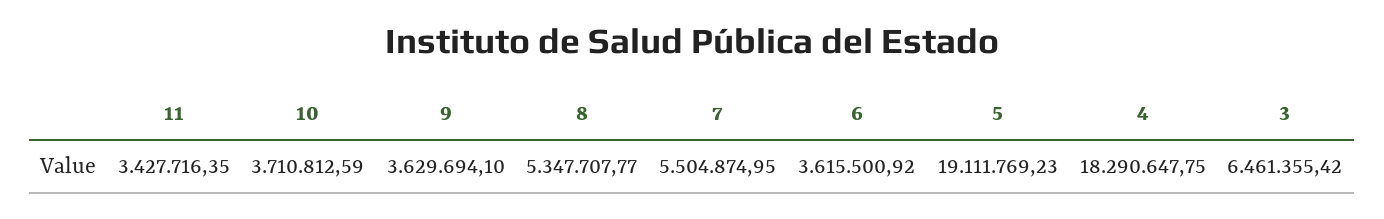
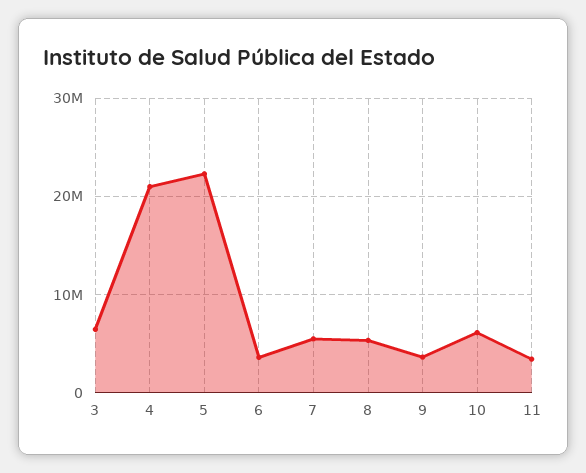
10: 3710812.59 -> 6000000
5: 19111769.23 -> 22000000
4: 18290647.75 -> 21000000

